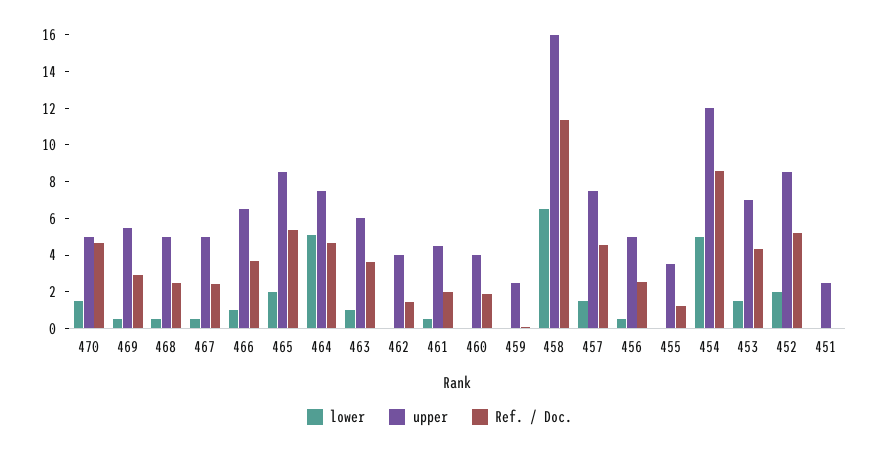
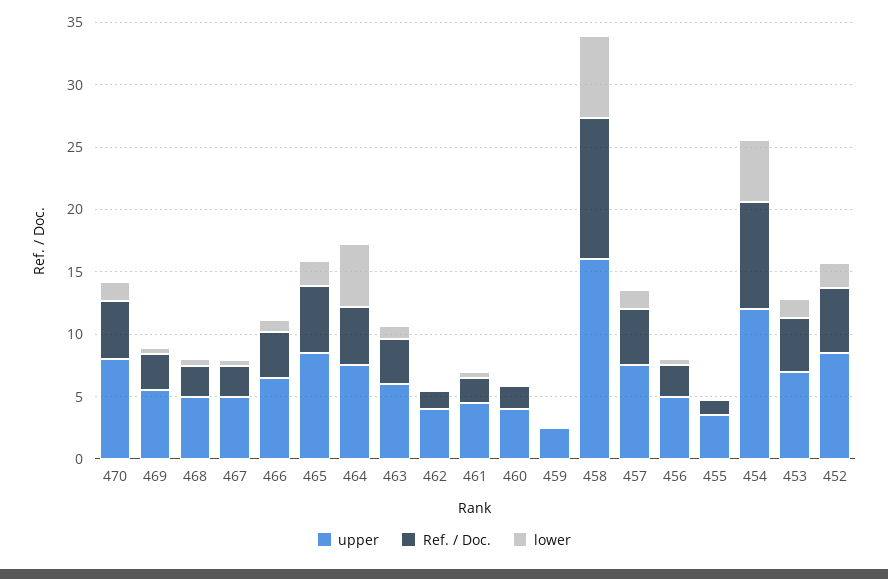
upper, 470: 5 -> 8
lower, 451: 0 -> none
upper, 451: 2.5 -> none
Ref. / Doc., 451: 0 -> none

